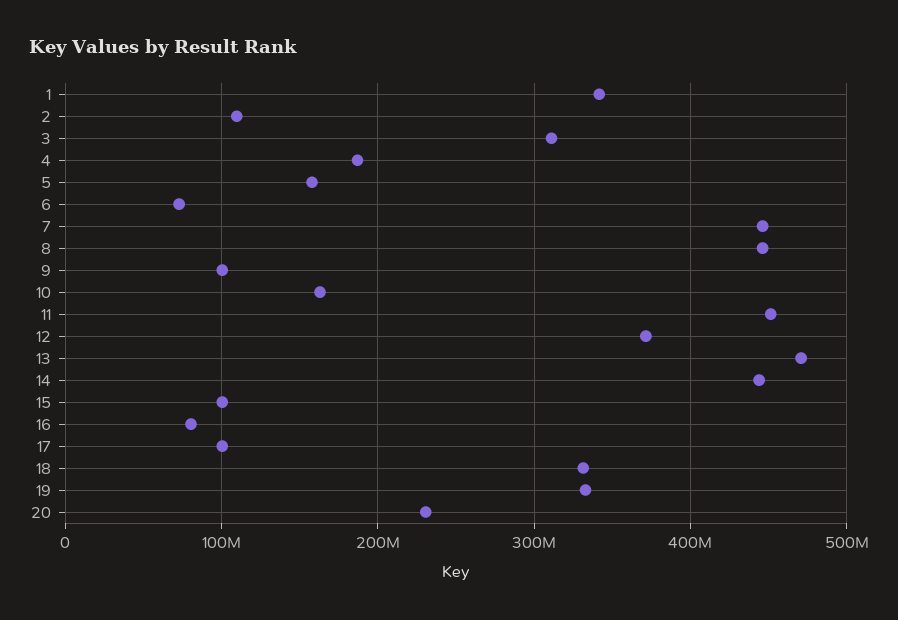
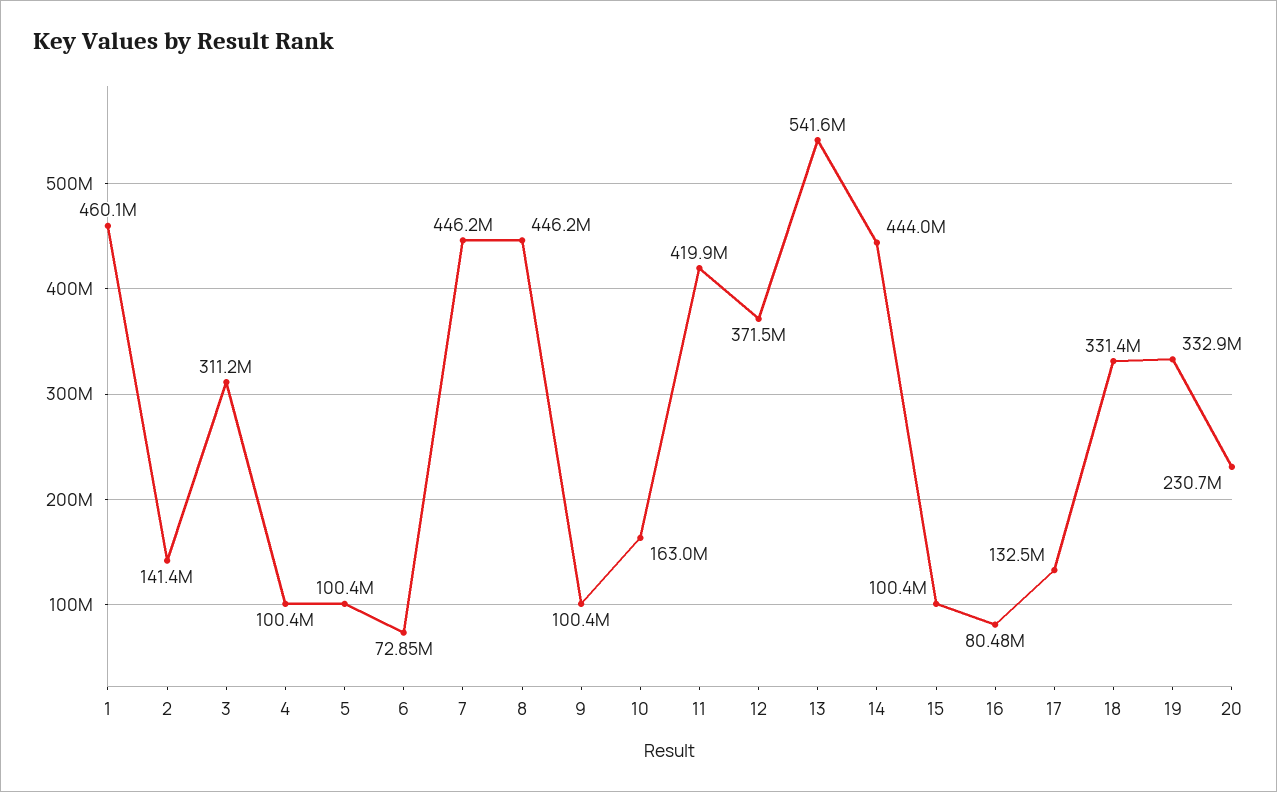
1: 340000000 -> 460100000
2: 110000000 -> 141400000
4: 190000000 -> 100400000
5: 160000000 -> 100400000
11: 450000000 -> 419900000
13: 470000000 -> 541600000
17: 100000000 -> 132500000

